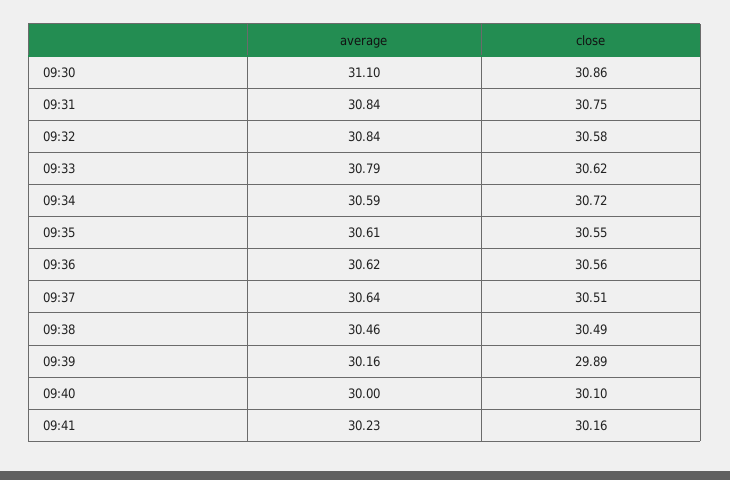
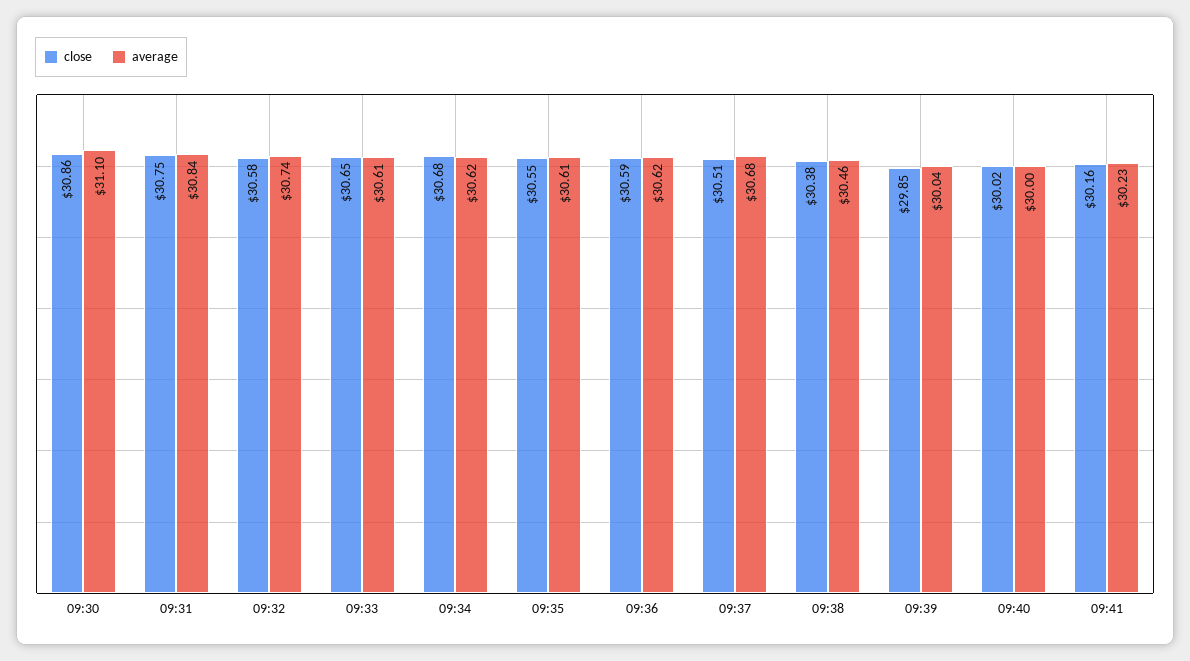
average, 09:32: 30.84 -> 30.74
average, 09:33: 30.79 -> 30.61
close, 09:33: 30.62 -> 30.65
average, 09:34: 30.59 -> 30.62
close, 09:34: 30.72 -> 30.68
close, 09:36: 30.56 -> 30.59
average, 09:37: 30.64 -> 30.68
close, 09:38: 30.49 -> 30.38
average, 09:39: 30.16 -> 30.04
close, 09:39: 29.89 -> 29.85
close, 09:40: 30.1 -> 30.02

